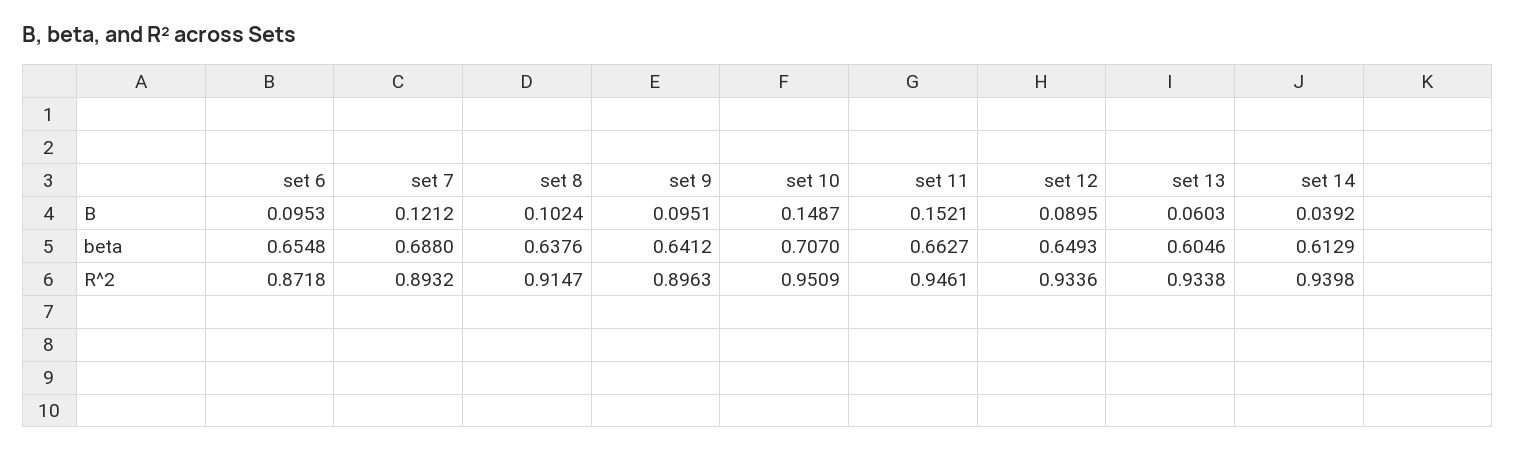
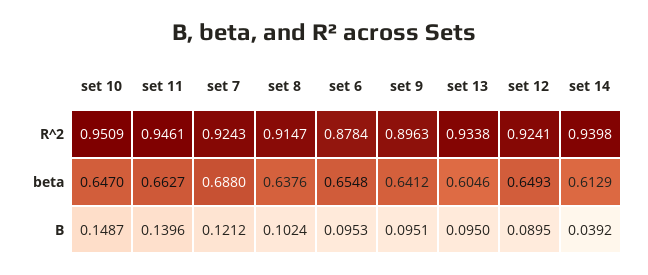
set 11, B: 0.1521 -> 0.1396
set 13, B: 0.0603 -> 0.095
set 10, beta: 0.707 -> 0.647
set 6, R^2: 0.8718 -> 0.8784
set 7, R^2: 0.8932 -> 0.9243
set 12, R^2: 0.9336 -> 0.9241

